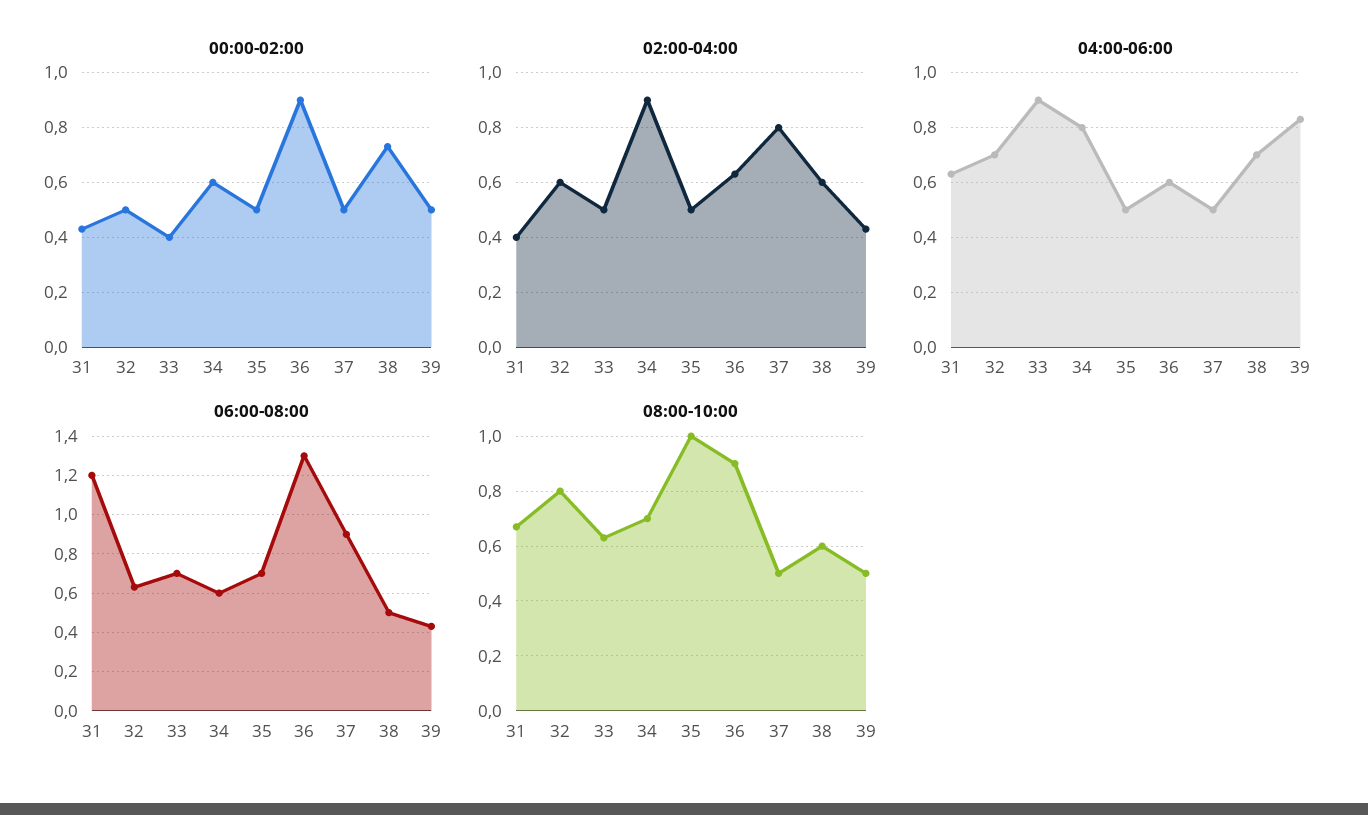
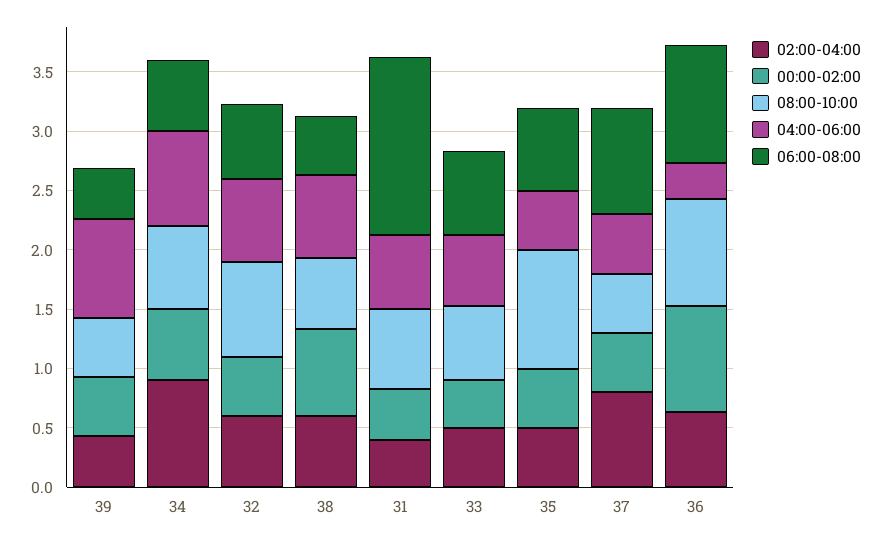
04:00-06:00, 33: 0.9 -> 0.6
04:00-06:00, 36: 0.6 -> 0.3
06:00-08:00, 31: 1.2 -> 1.5
06:00-08:00, 36: 1.3 -> 1

